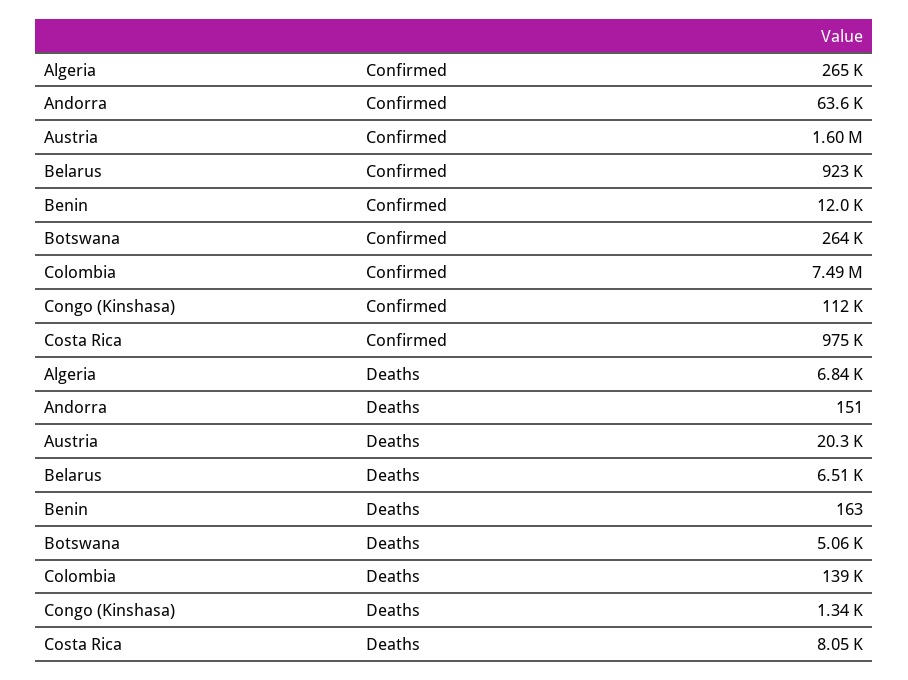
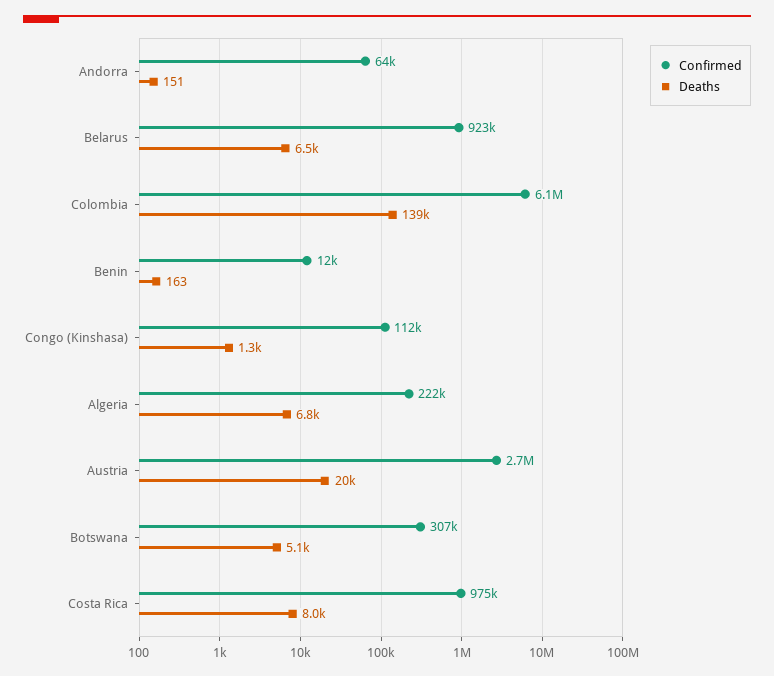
Confirmed, Algeria: 265000 -> 222000
Confirmed, Austria: 1600000 -> 2700000
Confirmed, Botswana: 264000 -> 307000
Confirmed, Colombia: 7490000 -> 6100000

